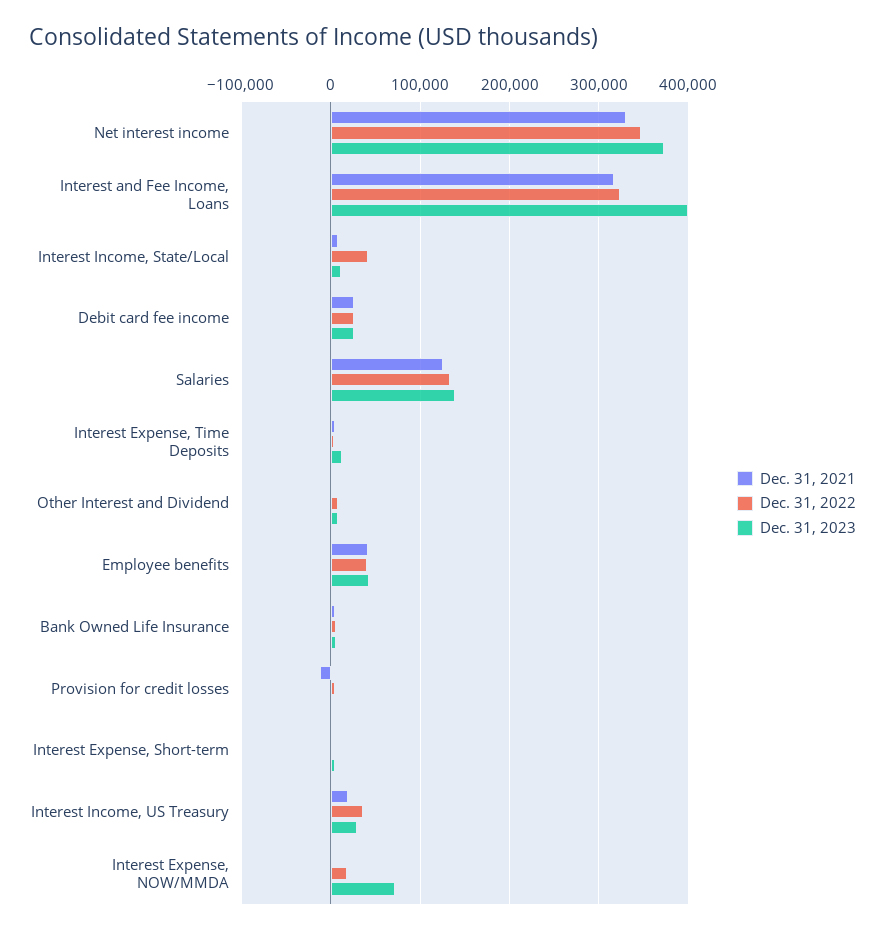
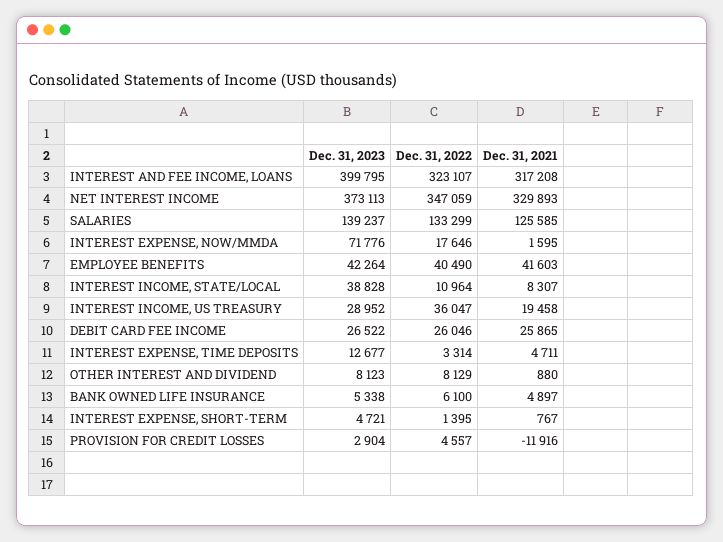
Dec. 31, 2022, Interest Income, State/Local: 40000 -> 10964
Dec. 31, 2023, Interest Income, State/Local: 10000 -> 38828

